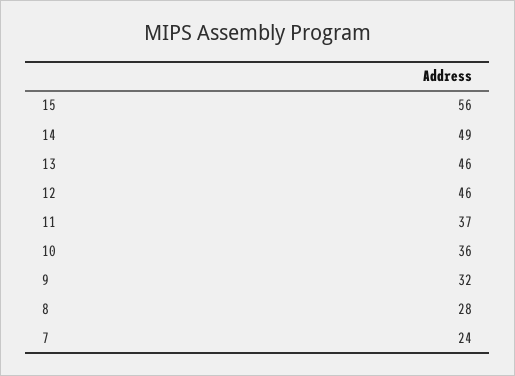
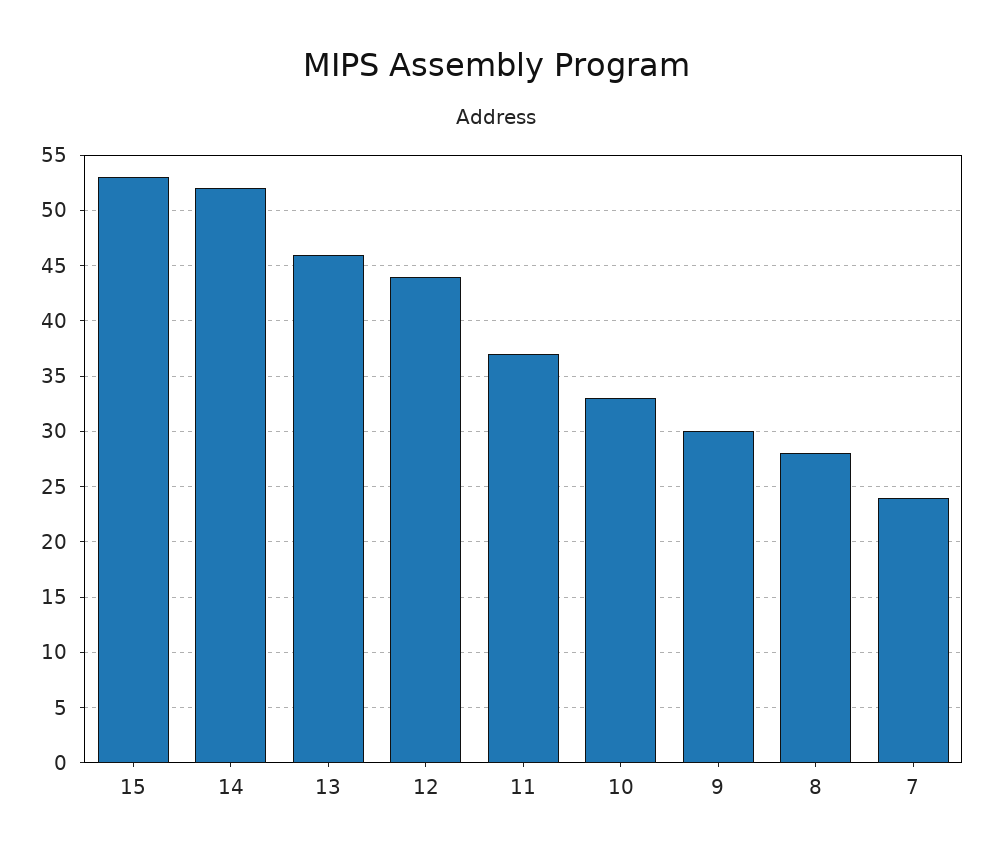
15: 56 -> 53
14: 49 -> 52
12: 46 -> 44
10: 36 -> 33
9: 32 -> 30

